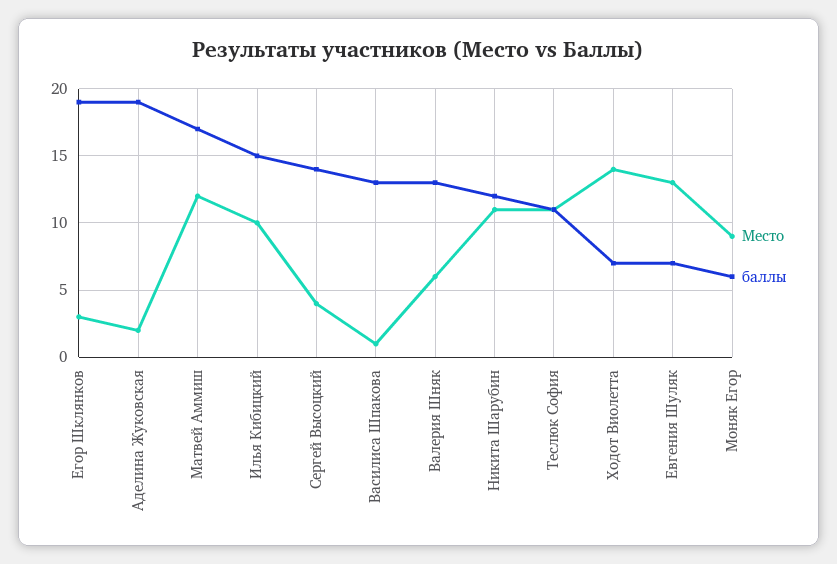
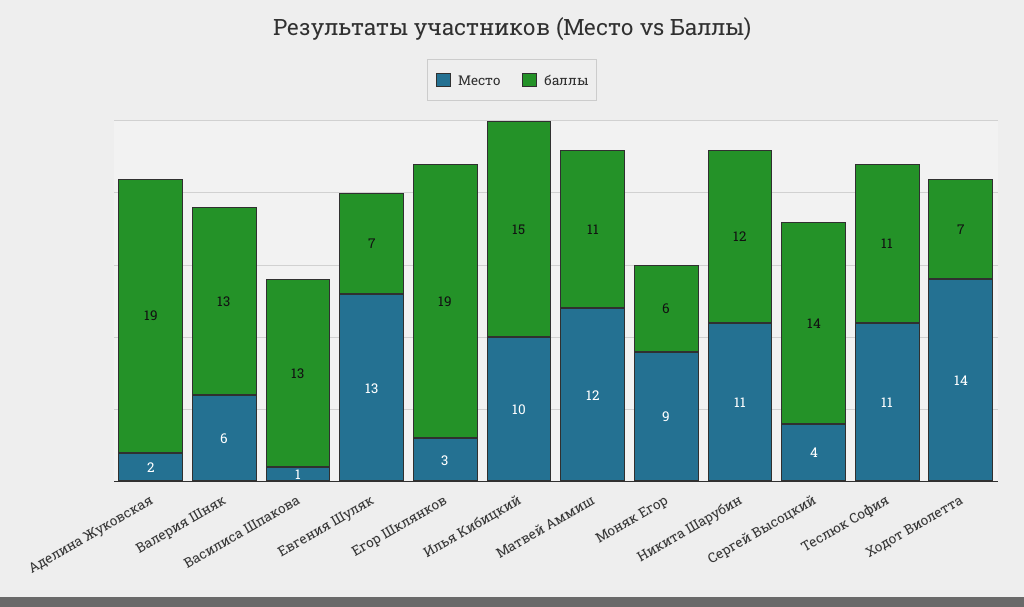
баллы, Матвей Аммиш: 17 -> 11

